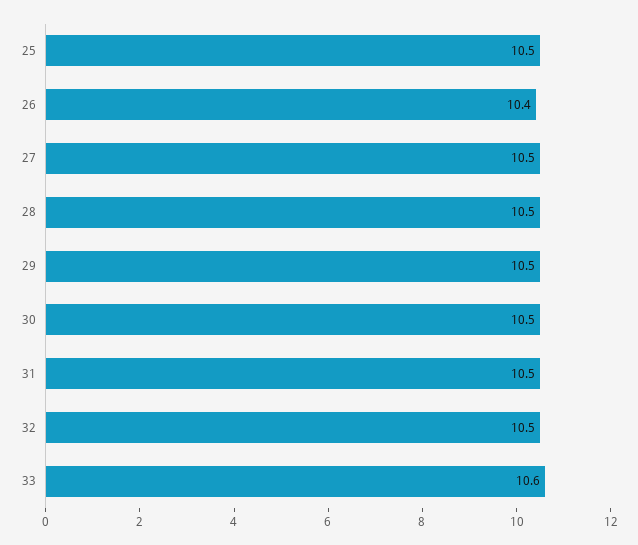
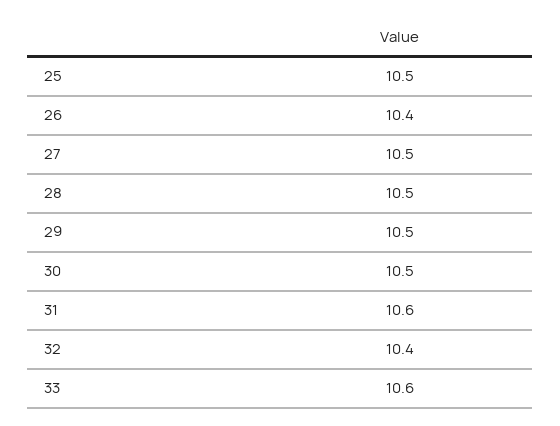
31: 10.5 -> 10.6
32: 10.5 -> 10.4

